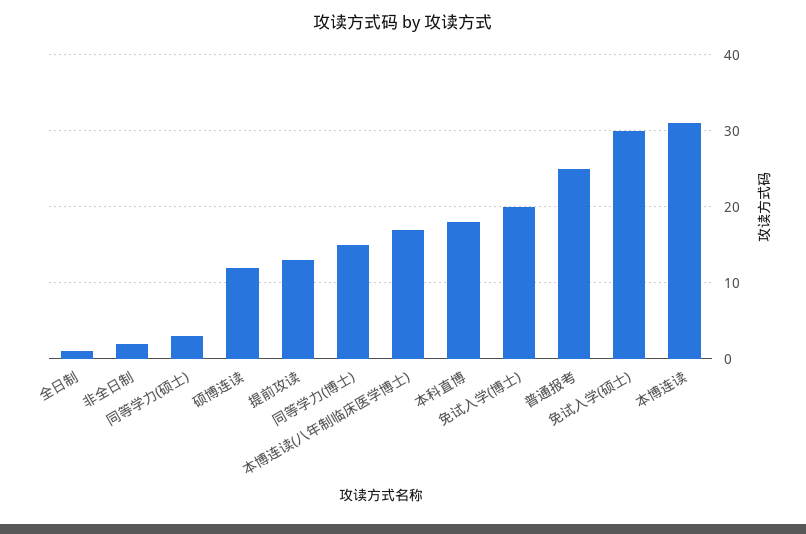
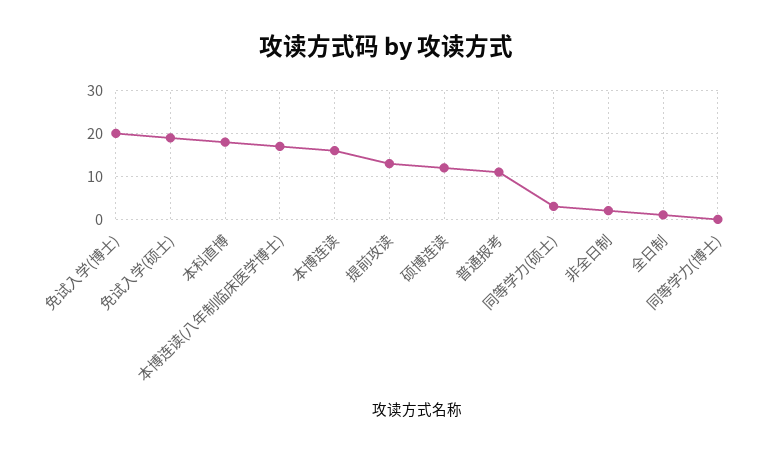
同等学力(博士): 15 -> 0
普通报考: 25 -> 10
免试入学(硕士): 30 -> 20
本博连读: 31 -> 15

